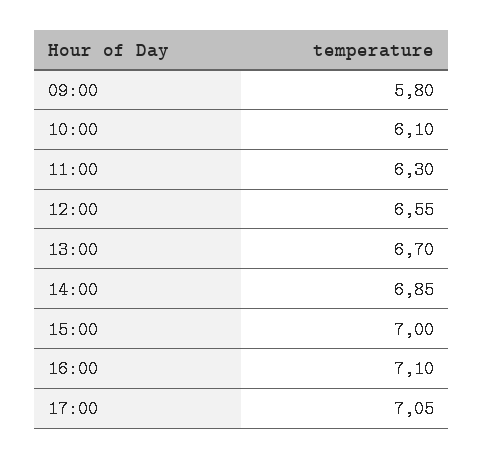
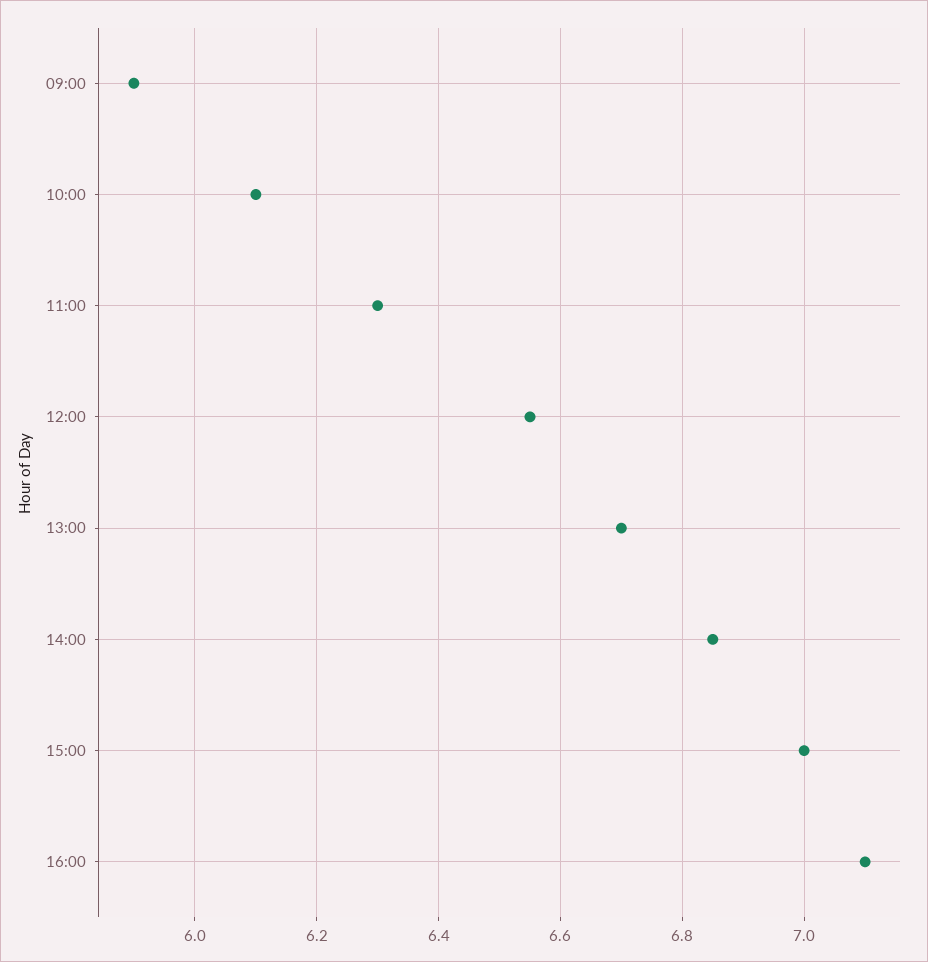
09:00: 5.8 -> 5.9
17:00: 7.05 -> none

